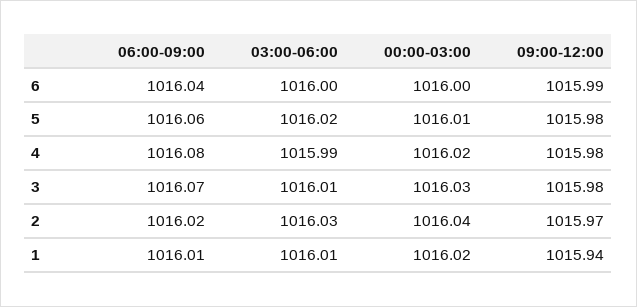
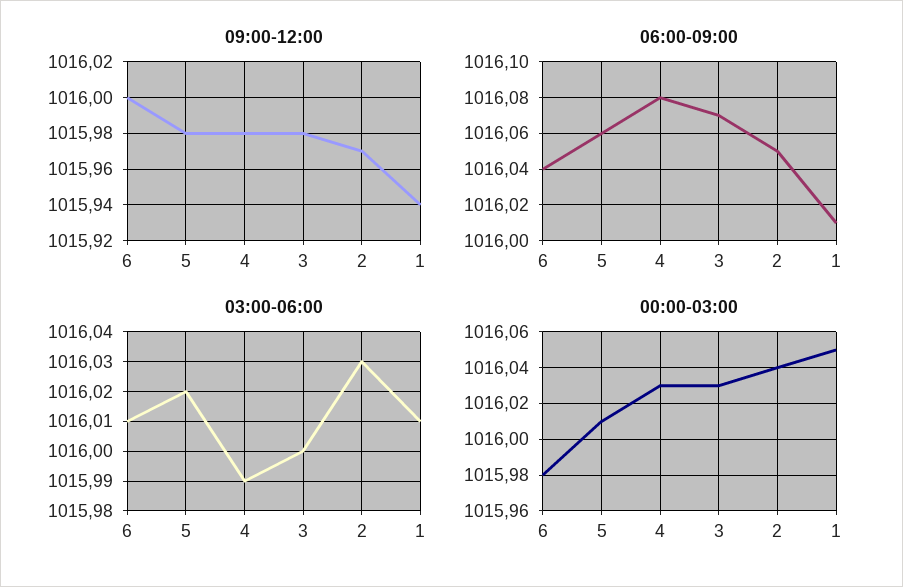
03:00-06:00, 6: 1016 -> 1016.01
00:00-03:00, 6: 1016 -> 1015.98
09:00-12:00, 6: 1015.99 -> 1016
00:00-03:00, 4: 1016.02 -> 1016.03
03:00-06:00, 3: 1016.01 -> 1016
06:00-09:00, 2: 1016.02 -> 1016.05
00:00-03:00, 1: 1016.02 -> 1016.05

